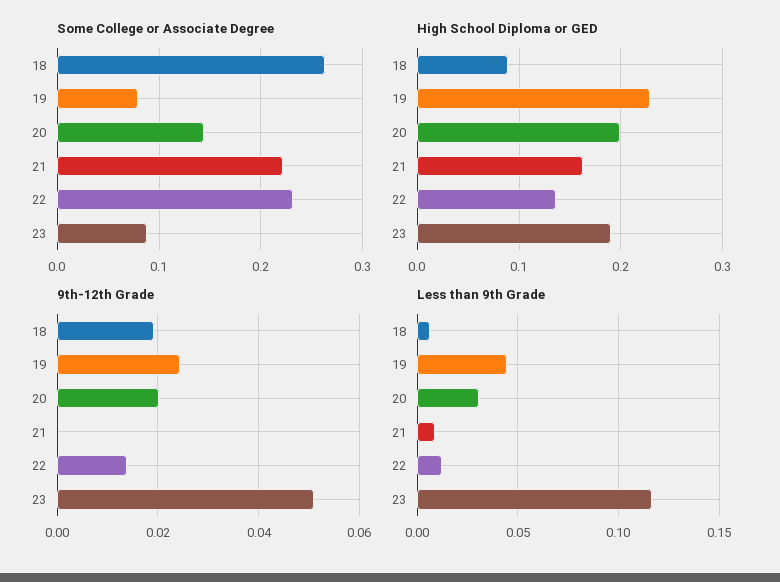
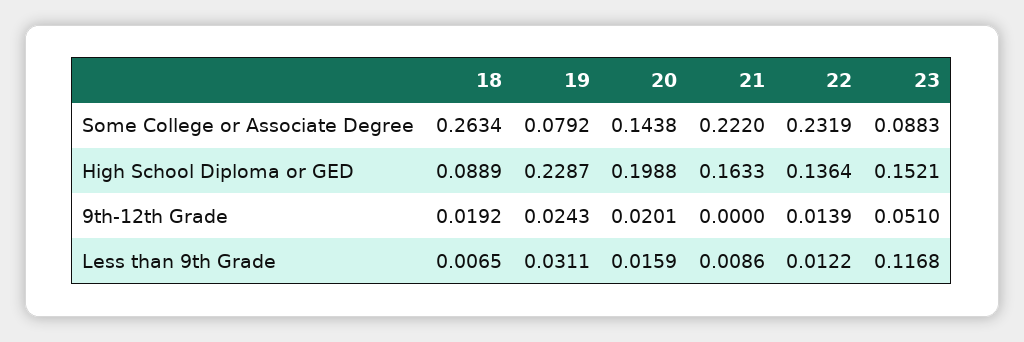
High School Diploma or GED, 23: 0.19 -> 0.1521
Less than 9th Grade, 19: 0.045 -> 0.0311
Less than 9th Grade, 20: 0.03 -> 0.0159

